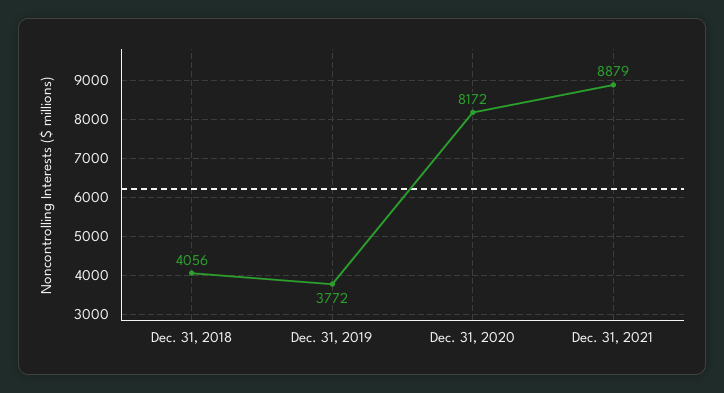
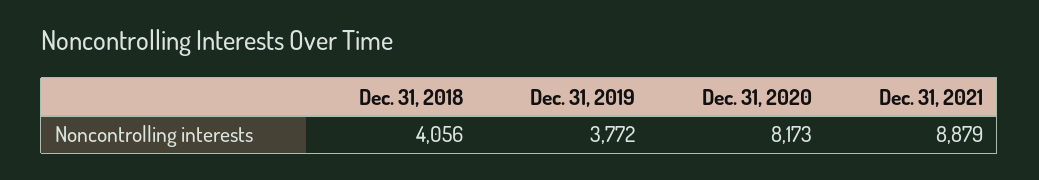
Dec. 31, 2020: 8172 -> 8173

